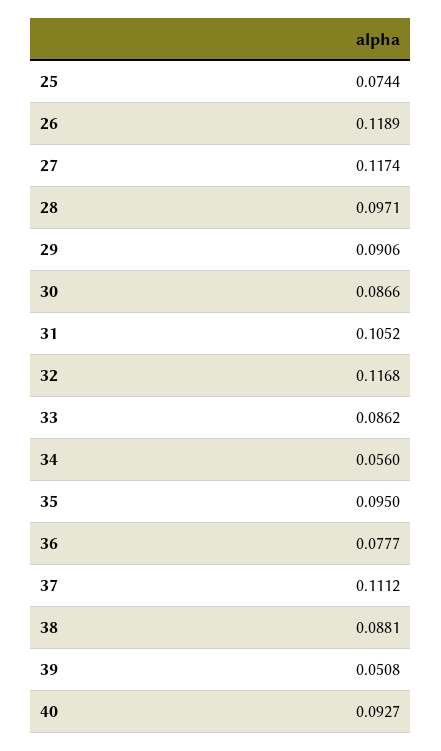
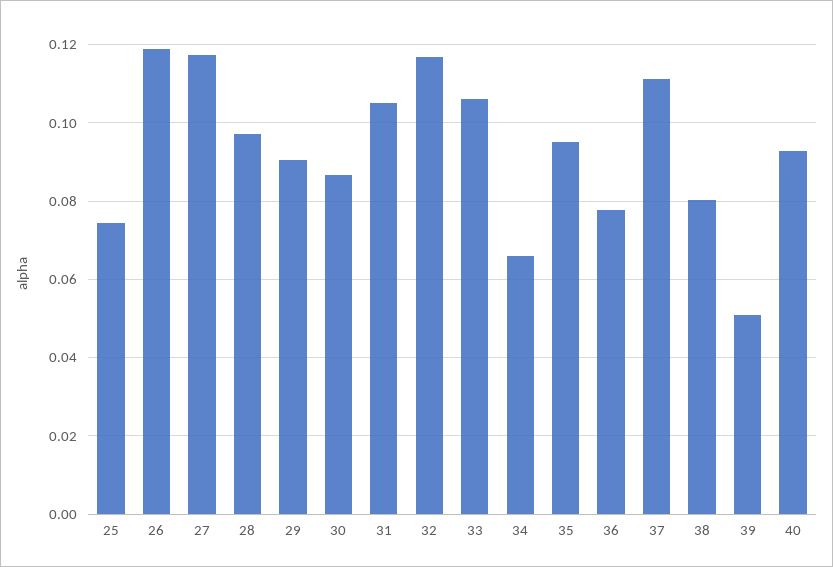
33: 0.0862 -> 0.106
34: 0.056 -> 0.066
38: 0.0881 -> 0.08

